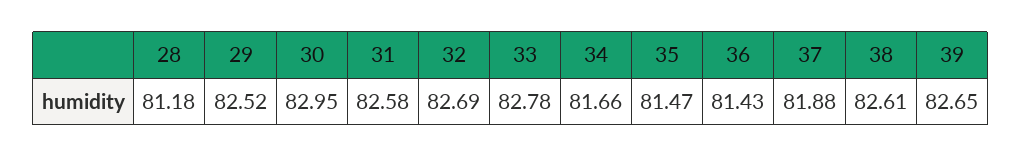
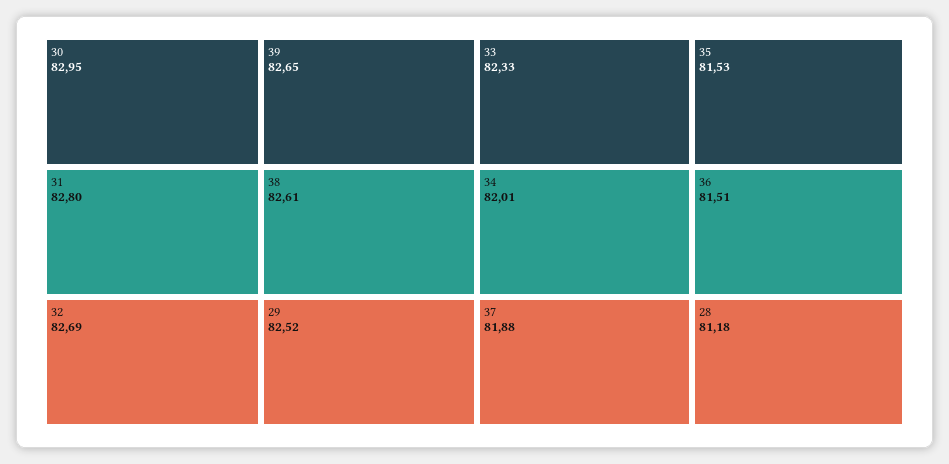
31: 82.58 -> 82.8
33: 82.78 -> 82.33
34: 81.66 -> 82.01
35: 81.47 -> 81.53
36: 81.43 -> 81.51

